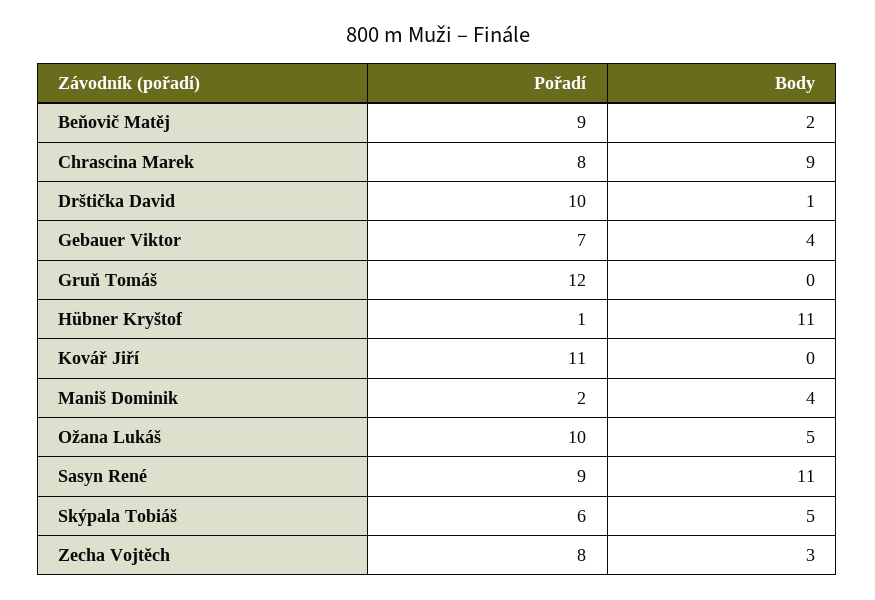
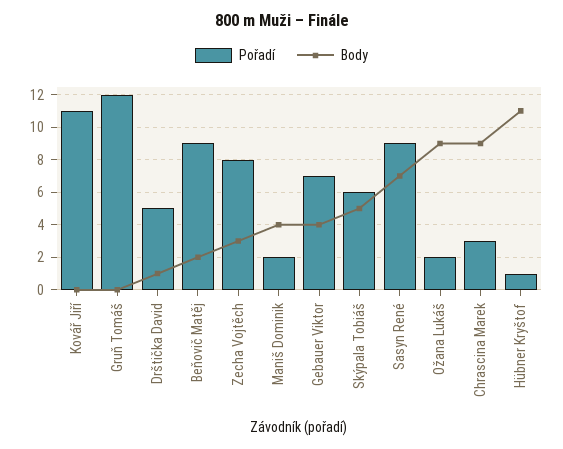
Pořadí, Chrascina Marek: 8 -> 3
Pořadí, Drštička David: 10 -> 5
Pořadí, Ožana Lukáš: 10 -> 2
Body, Ožana Lukáš: 5 -> 9
Body, Sasyn René: 11 -> 7

